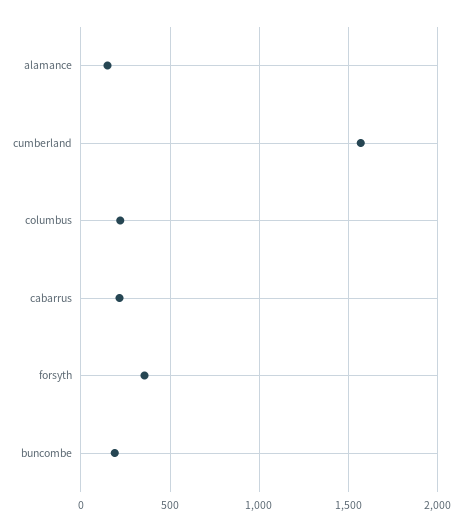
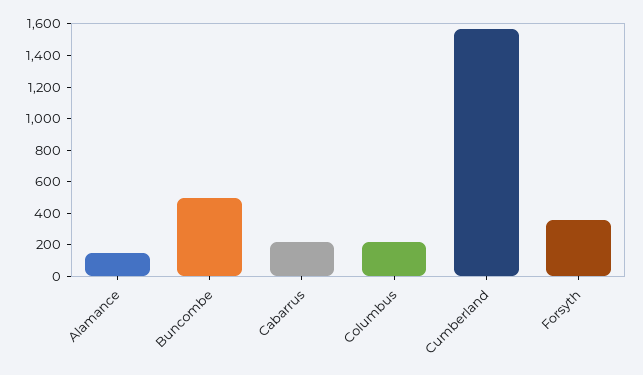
buncombe: 200 -> 500

